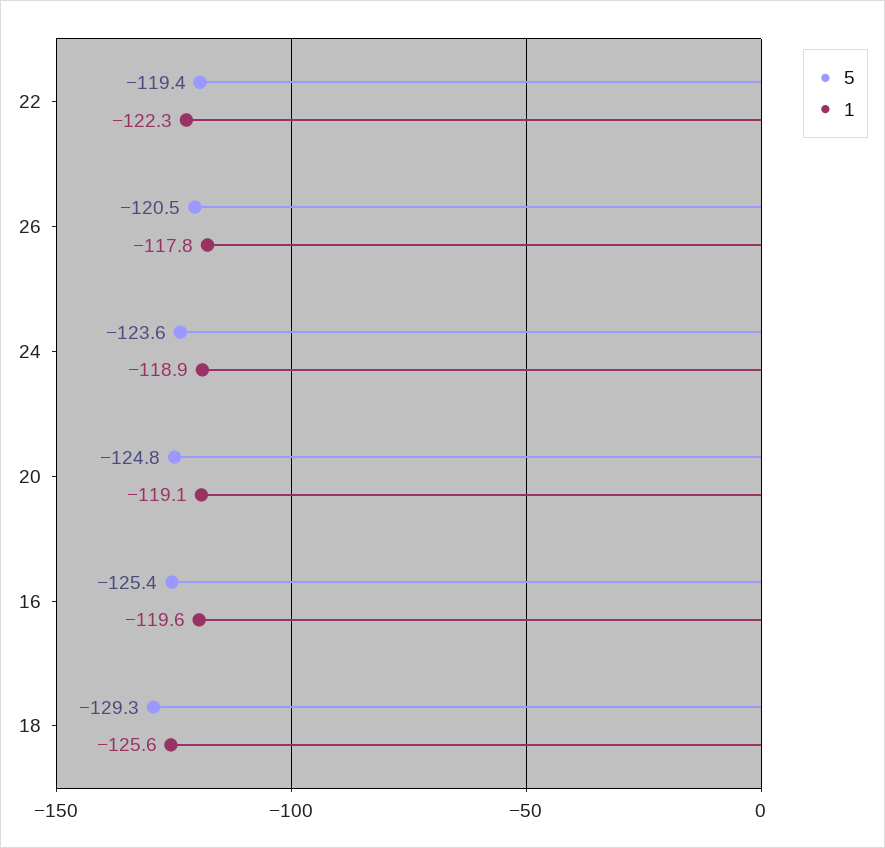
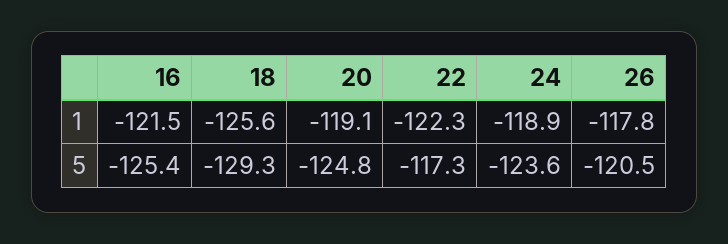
5, 22: -119.4 -> -117.3
1, 16: -119.6 -> -121.5

